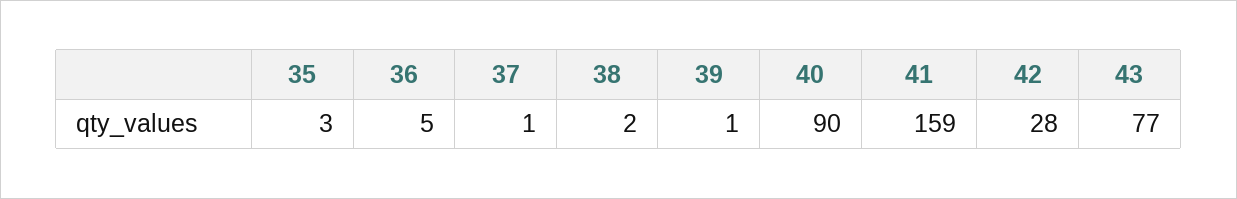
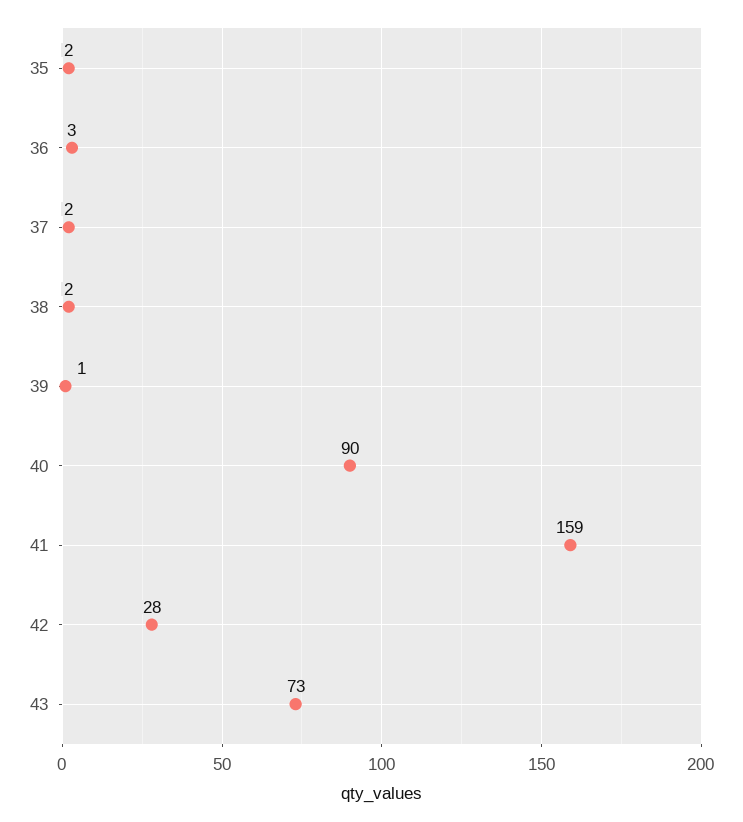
35: 3 -> 2
36: 5 -> 3
37: 1 -> 2
43: 77 -> 73

